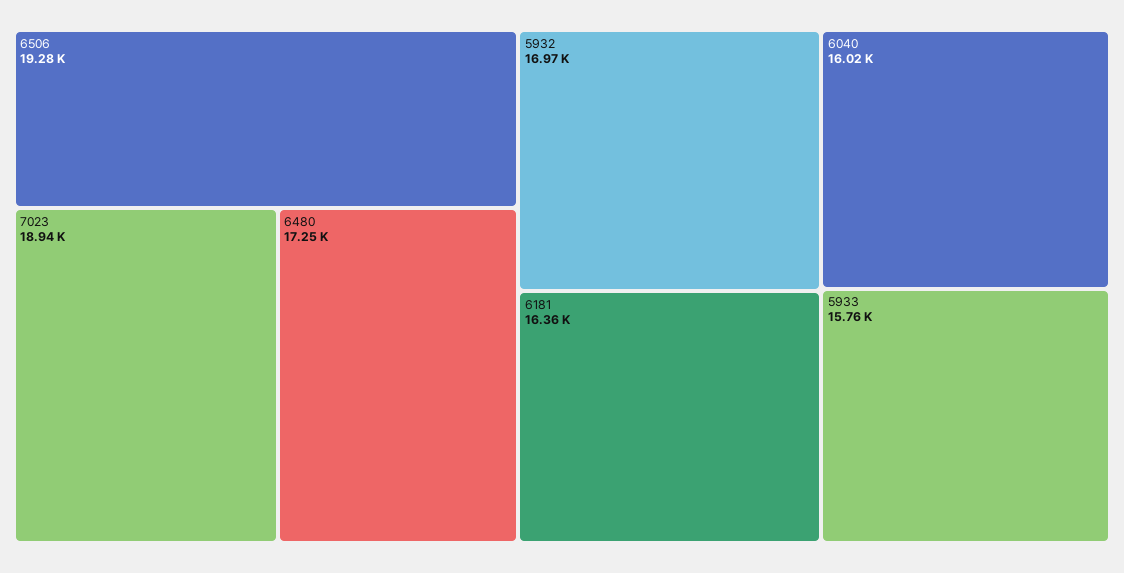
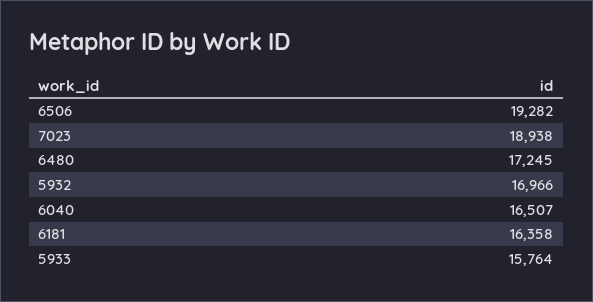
6040: 16020 -> 16507

